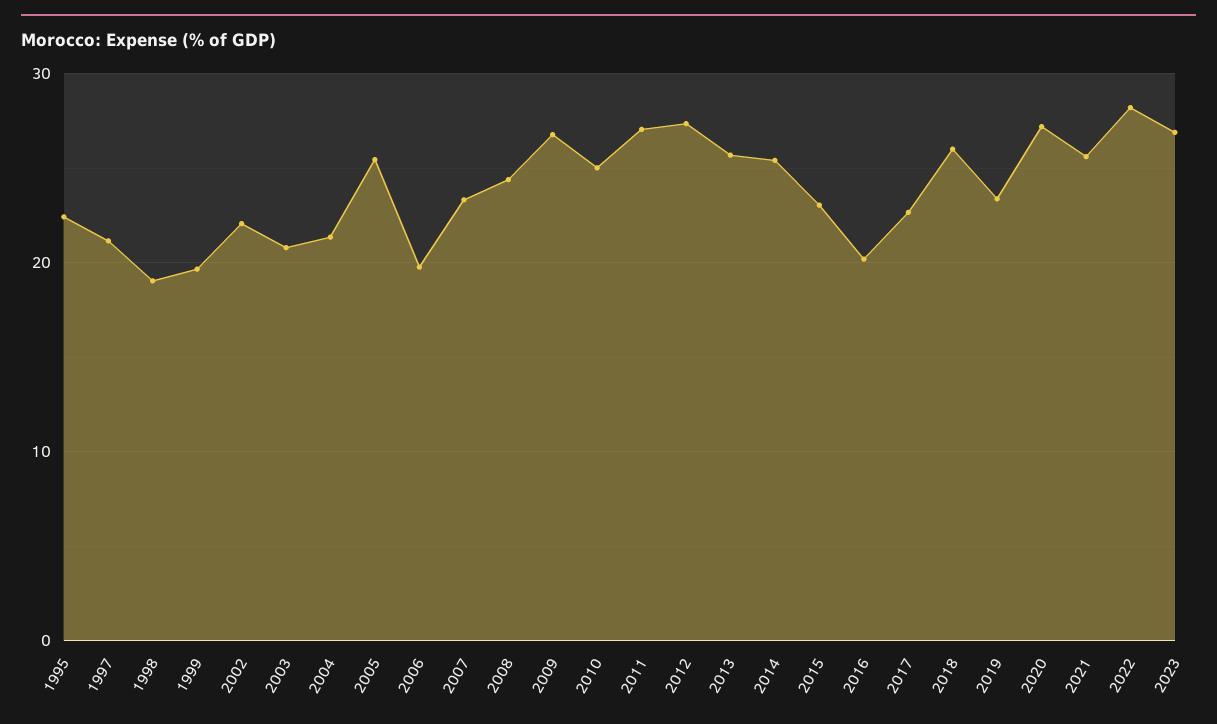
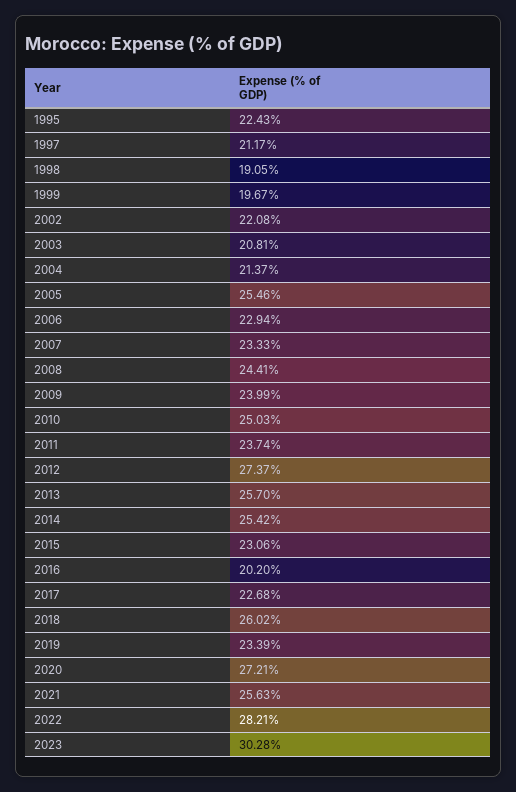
2006: 20 -> 22.94
2009: 27 -> 23.99
2011: 27 -> 23.74
2023: 27 -> 30.28

